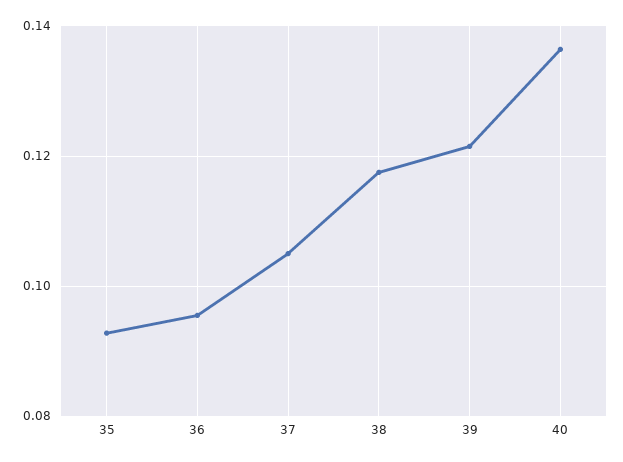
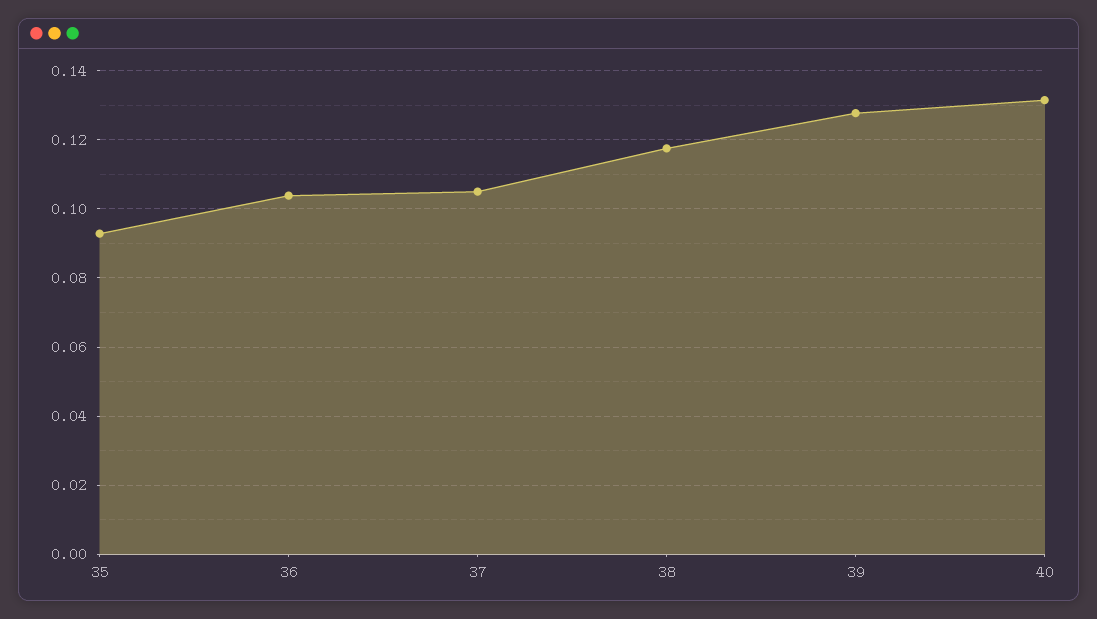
36: 0.096 -> 0.104
39: 0.122 -> 0.128
40: 0.136 -> 0.132

